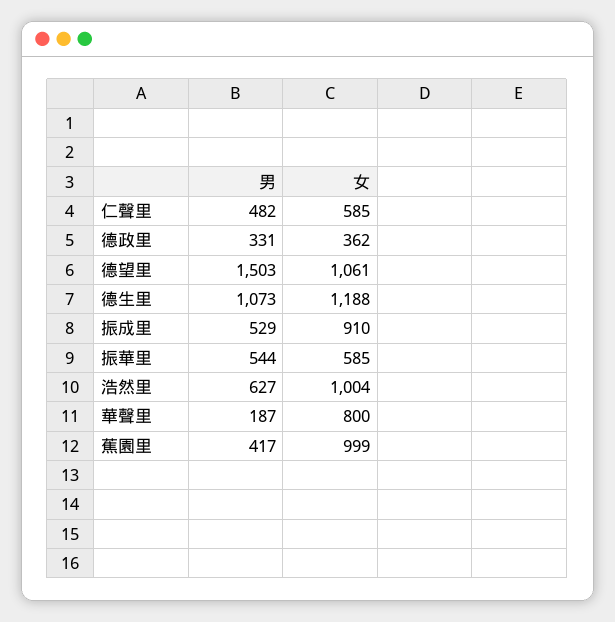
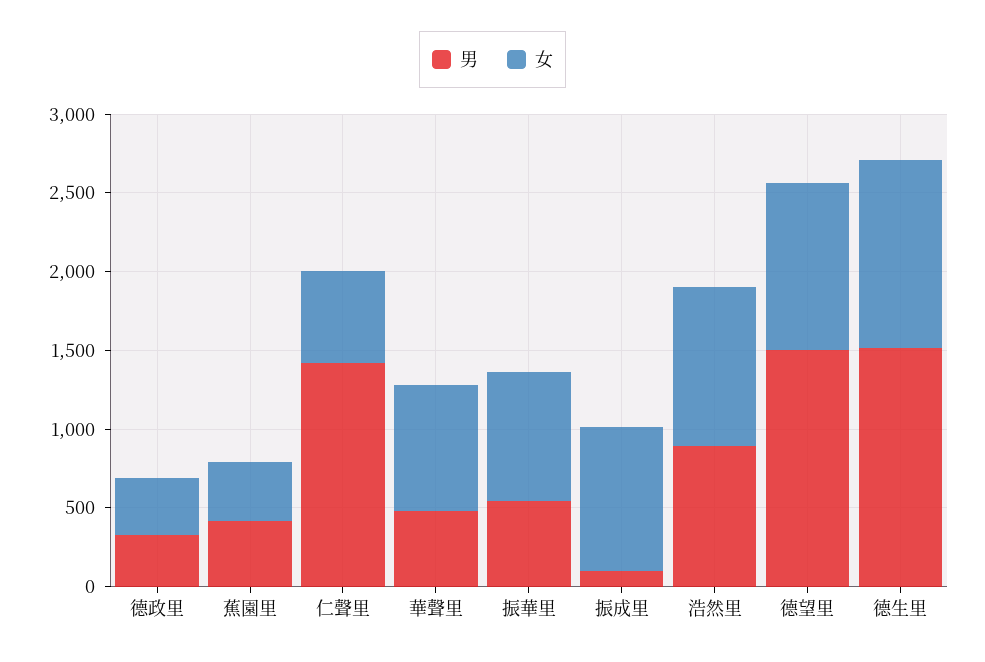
男, 仁聲里: 482 -> 1400
男, 德生里: 1073 -> 1500
男, 振成里: 529 -> 100
女, 振華里: 585 -> 800
男, 浩然里: 627 -> 900
男, 華聲里: 187 -> 500
女, 蕉園里: 999 -> 400

